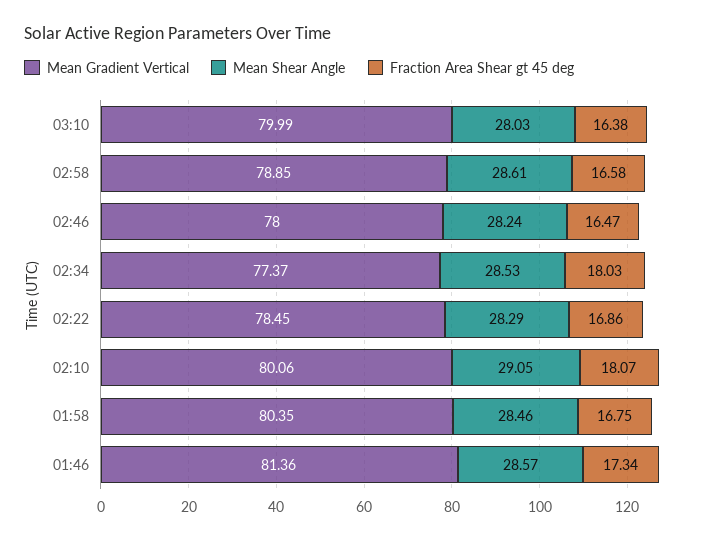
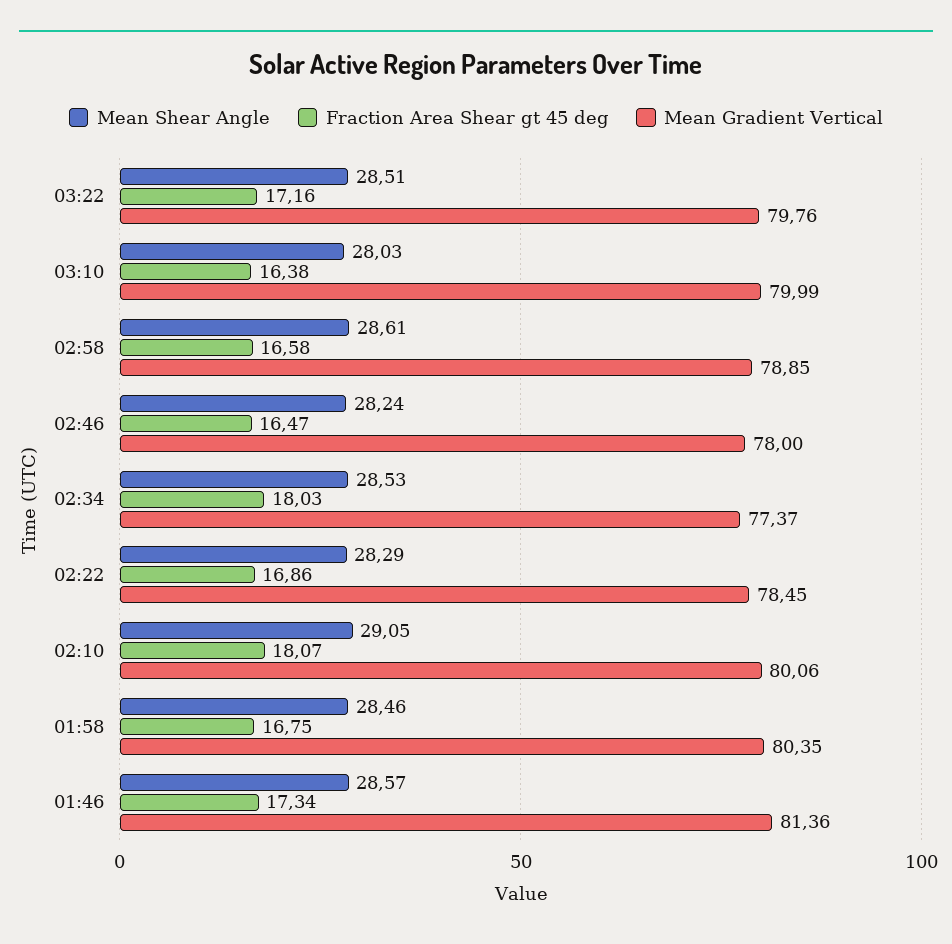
Mean Shear Angle, 03:22: none -> 28.51
Fraction Area Shear gt 45 deg, 03:22: none -> 17.16
Mean Gradient Vertical, 03:22: none -> 79.76

